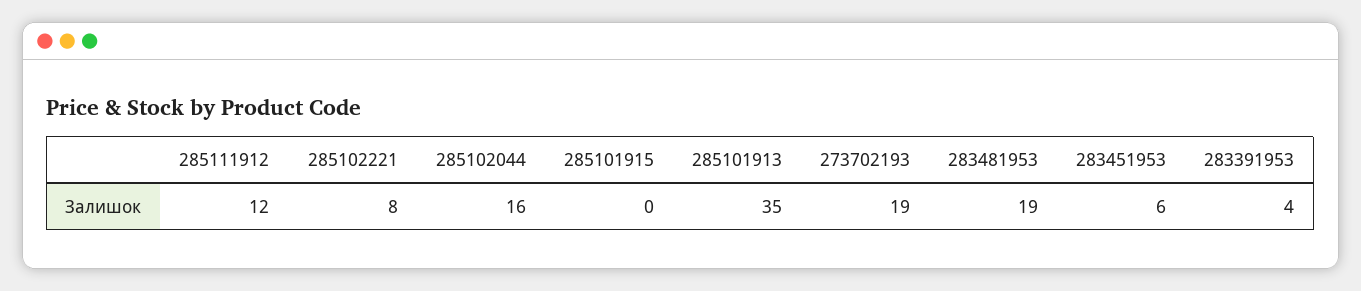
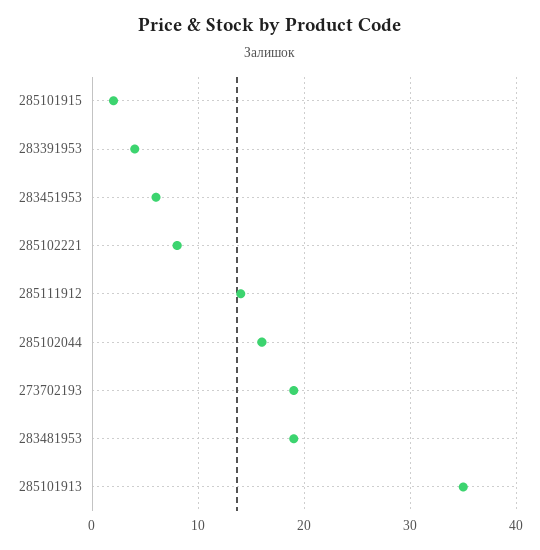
285111912: 12 -> 14
285101915: 0 -> 2

